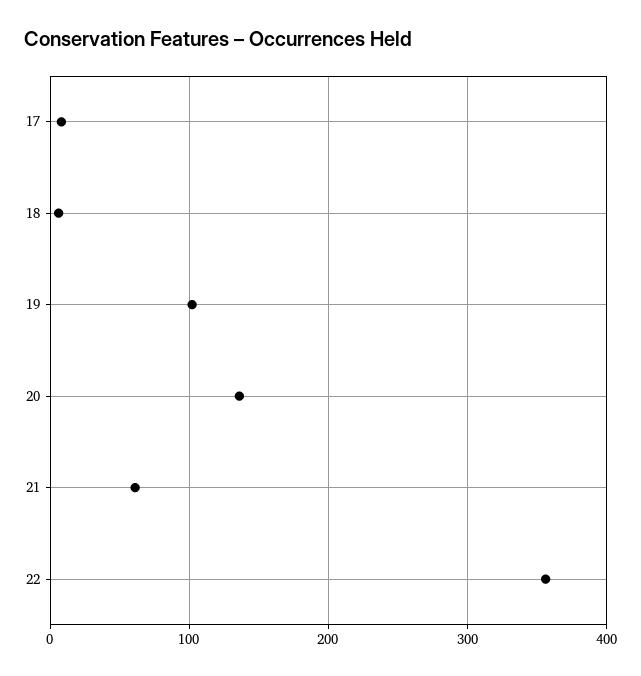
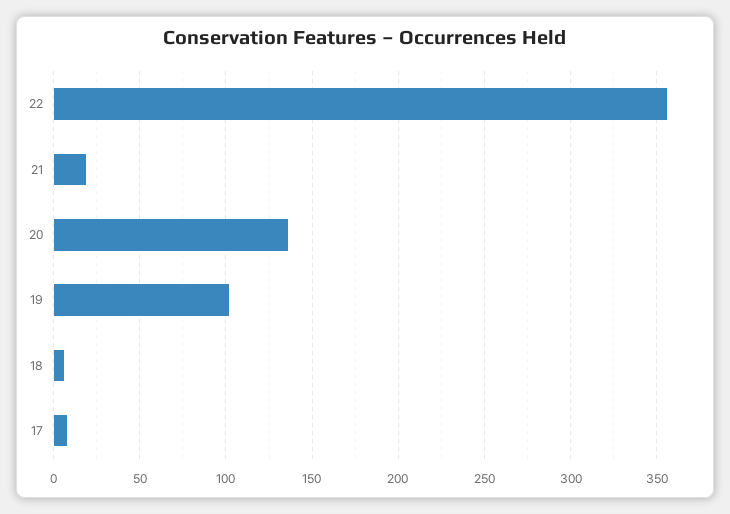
21: 60 -> 20

